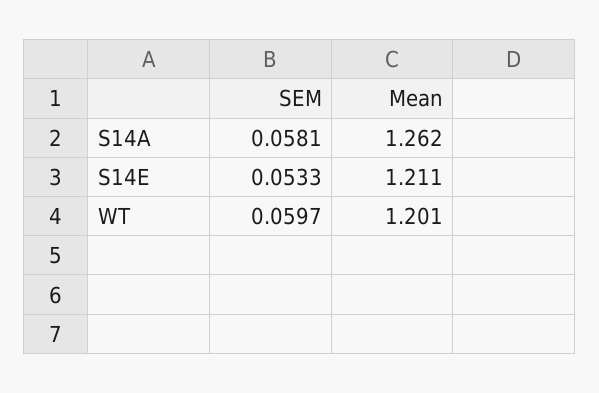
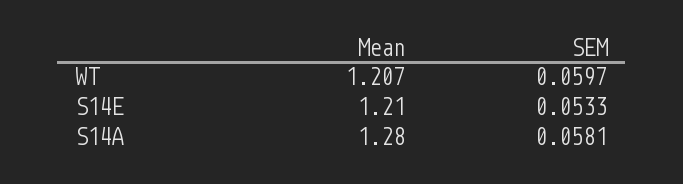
Mean, S14A: 1.262 -> 1.28
Mean, S14E: 1.211 -> 1.21
Mean, WT: 1.201 -> 1.207

